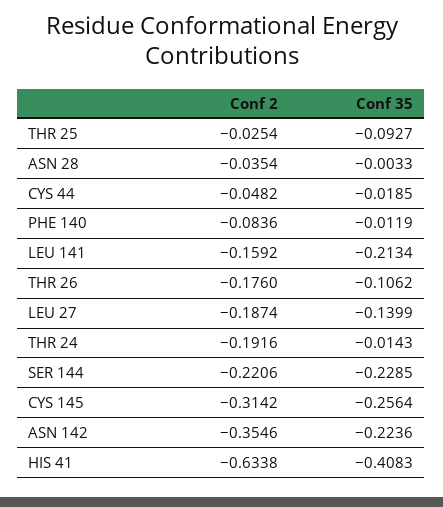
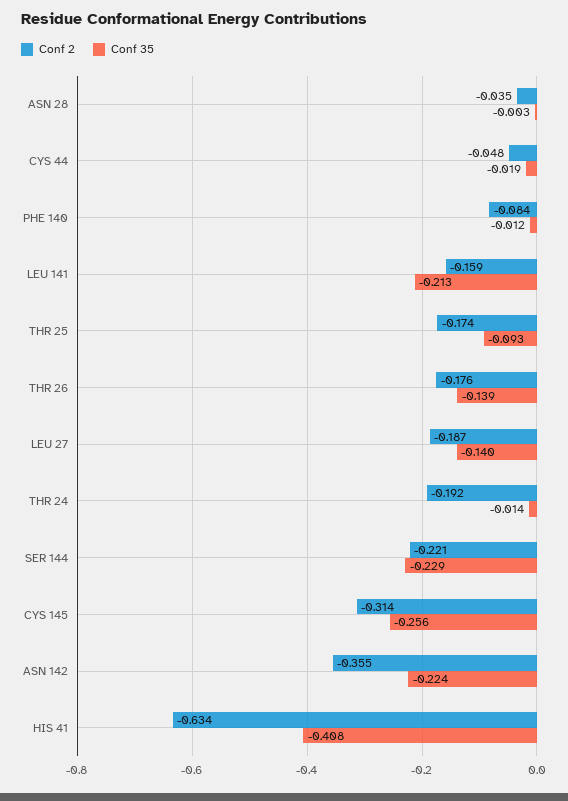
Conf 2, THR 25: -0.0254 -> -0.174
Conf 35, THR 26: -0.1062 -> -0.139

